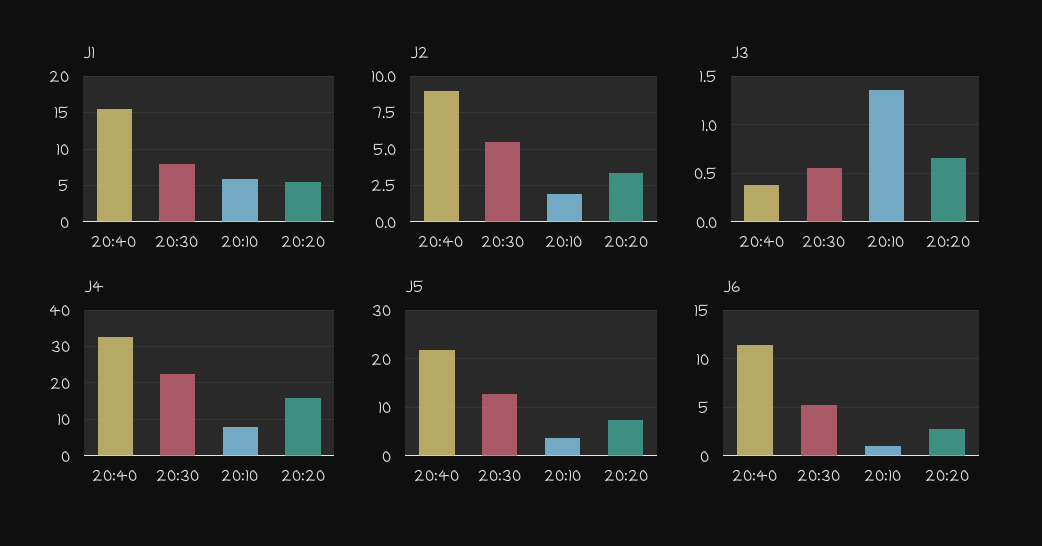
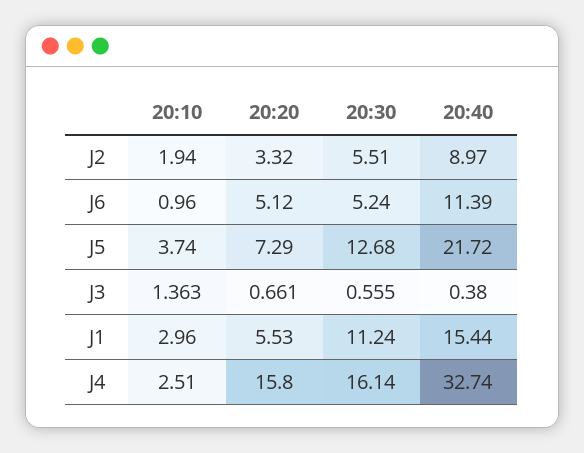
J1, 20:30: 8 -> 11.24
J1, 20:10: 6 -> 2.96
J4, 20:30: 22 -> 16.14
J4, 20:10: 8 -> 2.51
J6, 20:20: 3 -> 5.12

